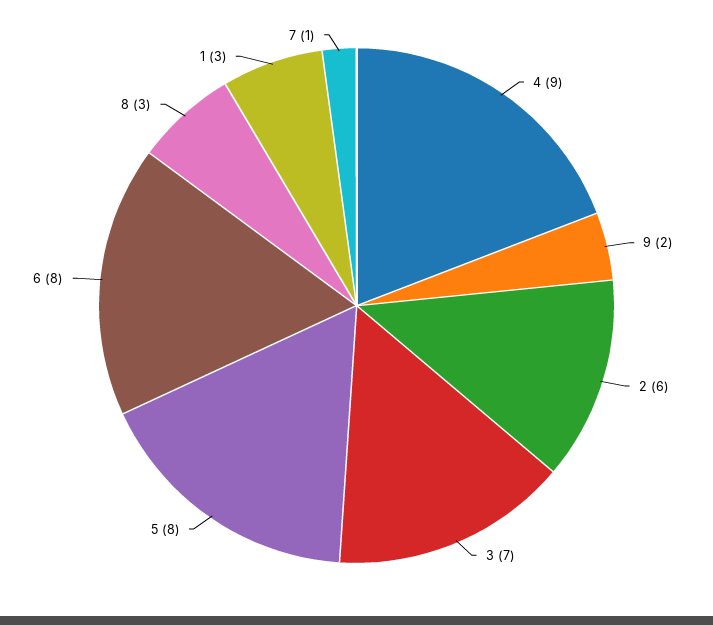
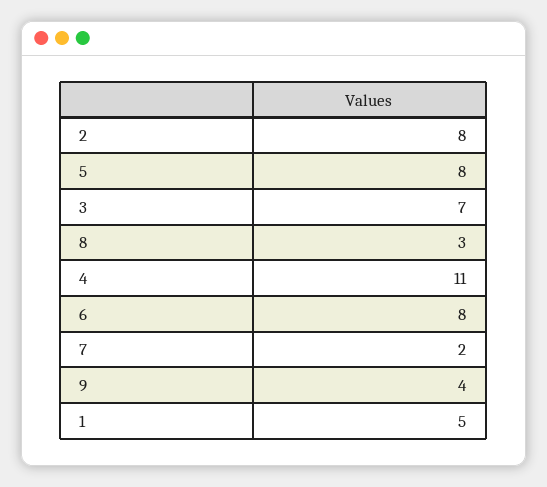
4: 9 -> 11
9: 2 -> 4
2: 6 -> 8
1: 3 -> 5
7: 1 -> 2

